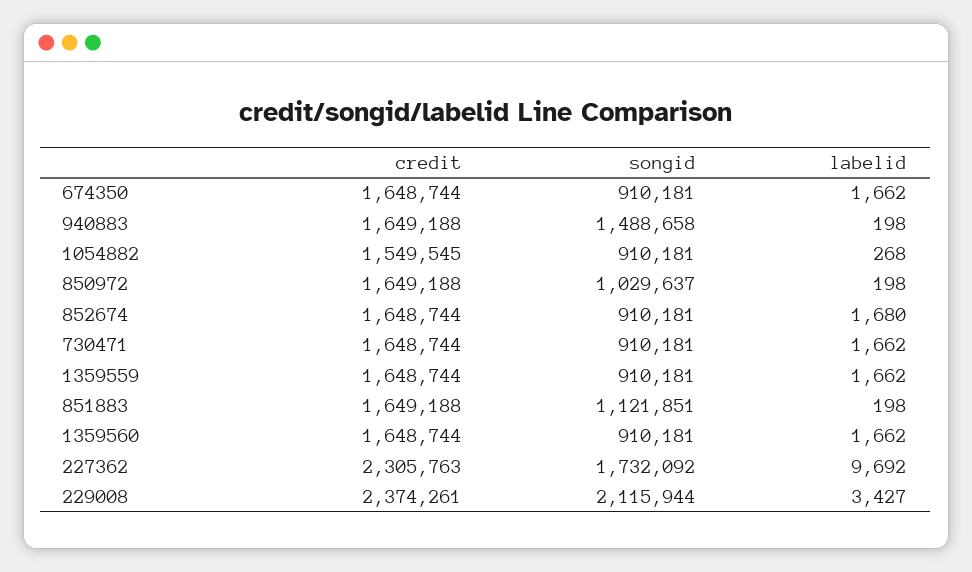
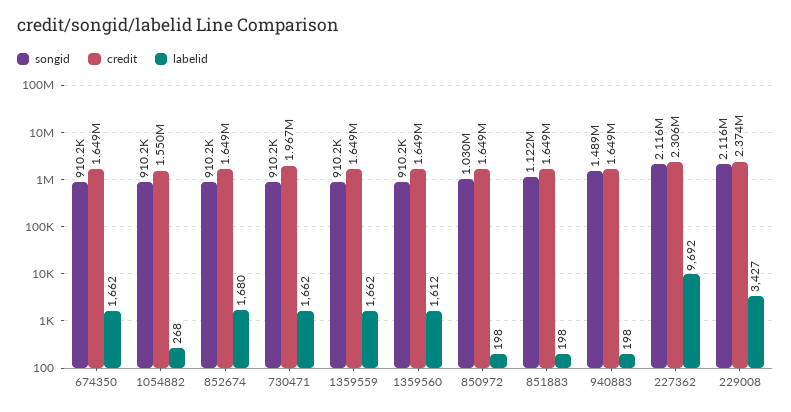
credit, 730471: 1648744 -> 1967000
labelid, 1359560: 1662 -> 1612
songid, 227362: 1732092 -> 2116000

